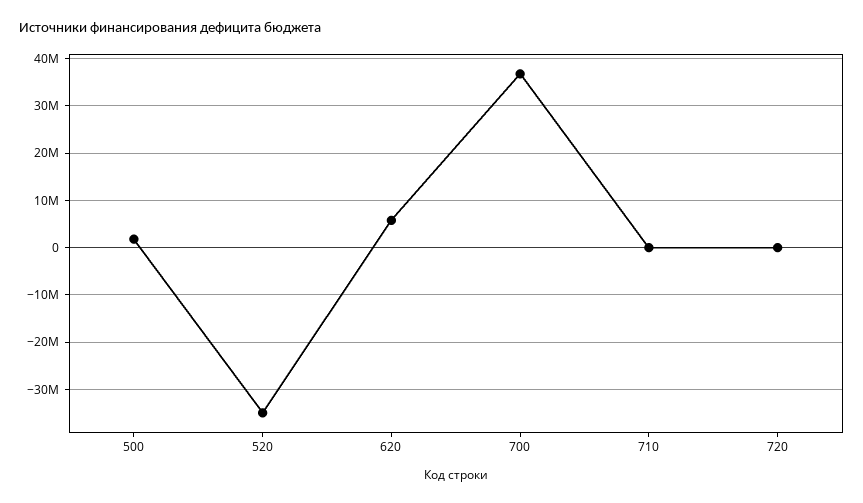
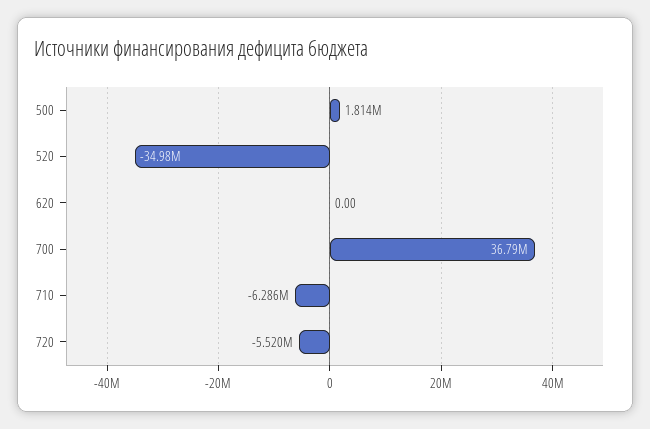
620: 6000000 -> 0
710: 0 -> -6286000
720: 0 -> -5520000

